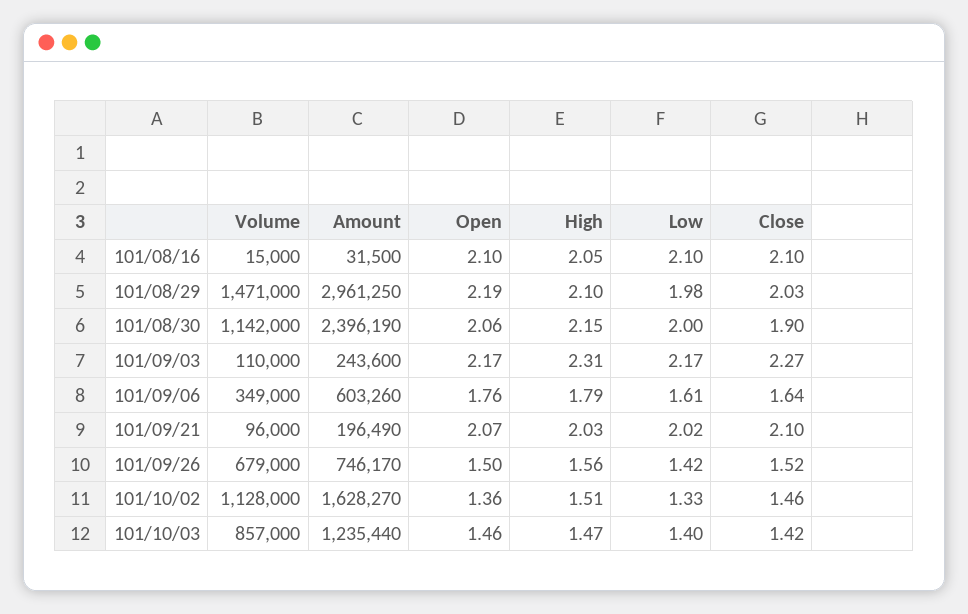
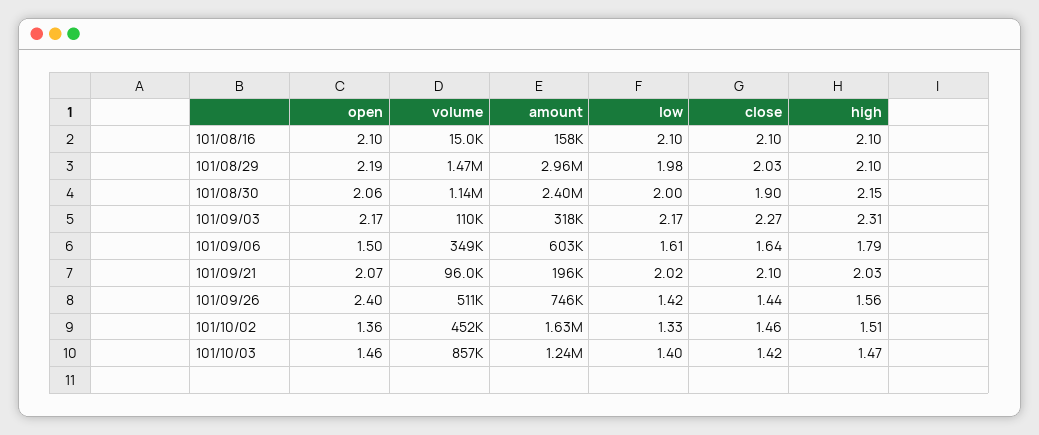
Amount, 101/08/16: 31500 -> 158000
High, 101/08/16: 2.05 -> 2.1
Amount, 101/09/03: 243600 -> 318000
Open, 101/09/06: 1.76 -> 1.5
Volume, 101/09/26: 679000 -> 511000
Open, 101/09/26: 1.5 -> 2.4
Close, 101/09/26: 1.52 -> 1.44
Volume, 101/10/02: 1128000 -> 452000

